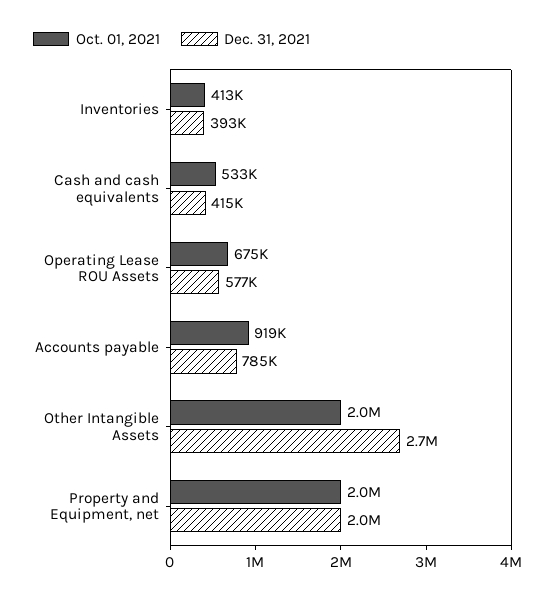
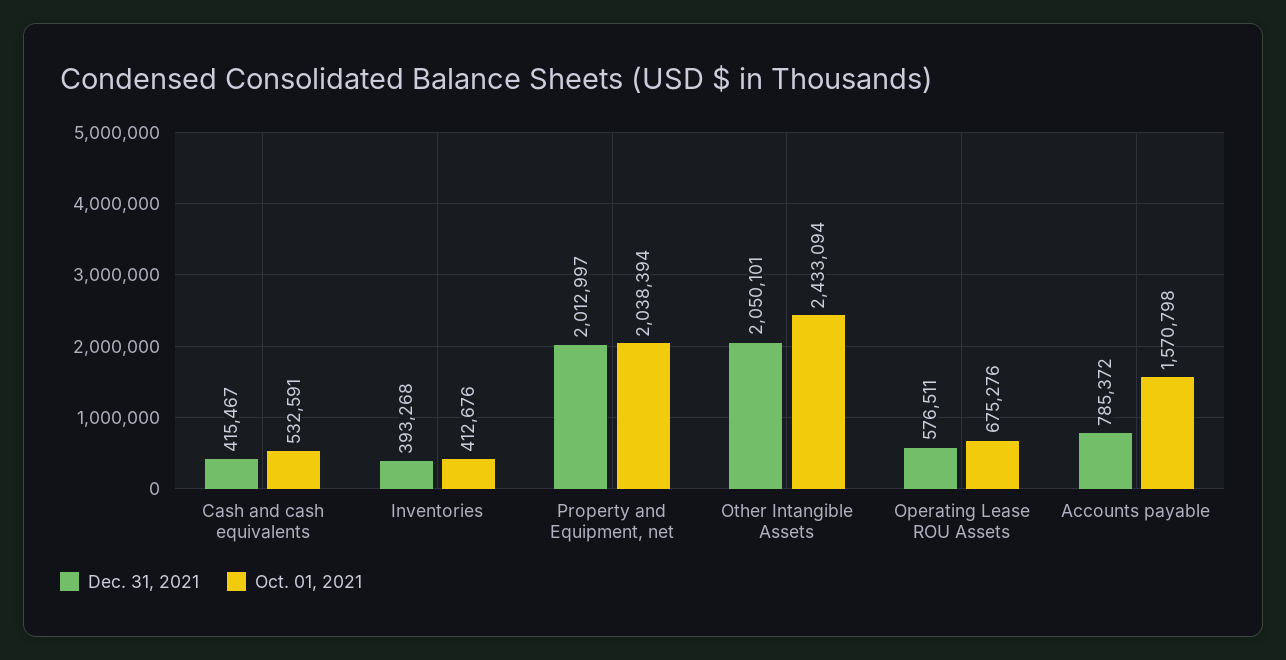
Oct. 01, 2021, Accounts payable: 919000 -> 1570798
Oct. 01, 2021, Other Intangible Assets: 2000000 -> 2433094
Dec. 31, 2021, Other Intangible Assets: 2700000 -> 2050101

